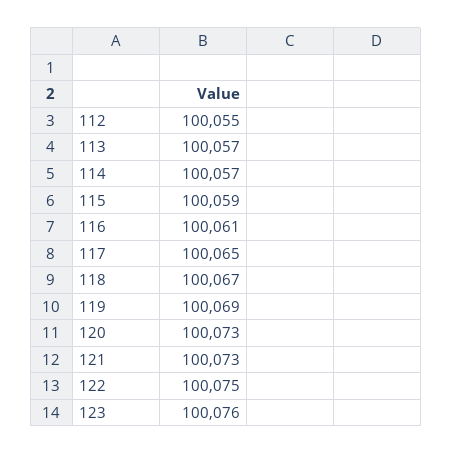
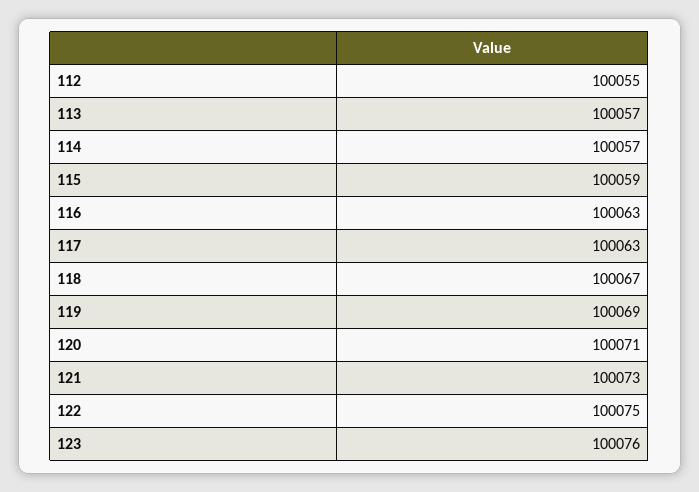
116: 100061 -> 100063
117: 100065 -> 100063
120: 100073 -> 100071

